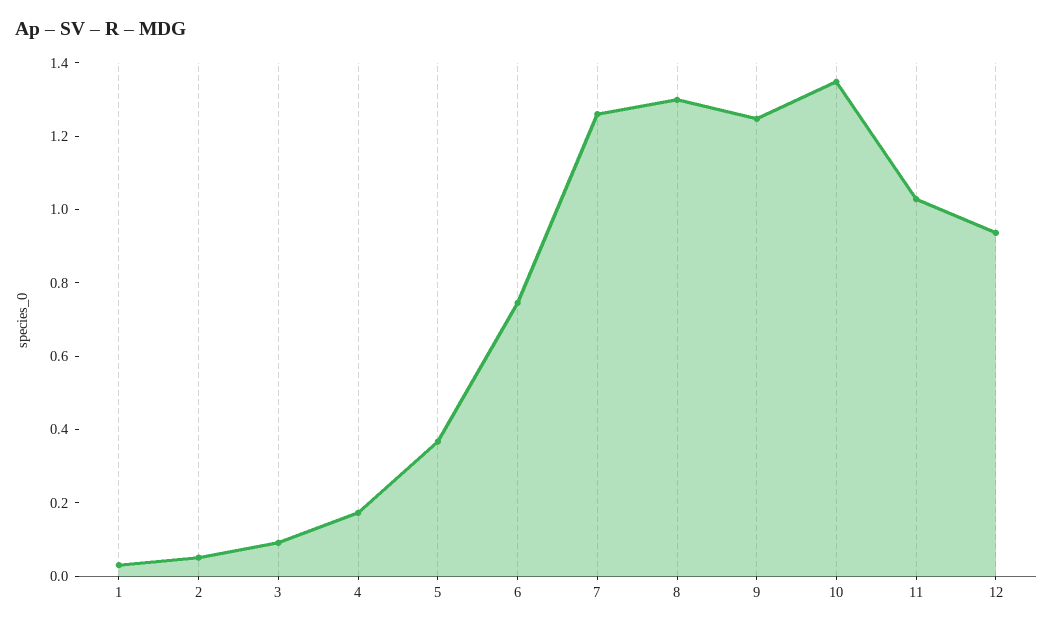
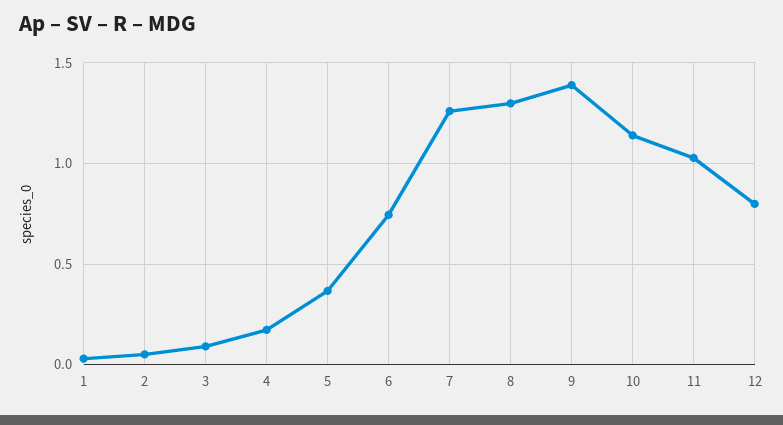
9: 1.25 -> 1.4
10: 1.35 -> 1.15
12: 0.95 -> 0.8

